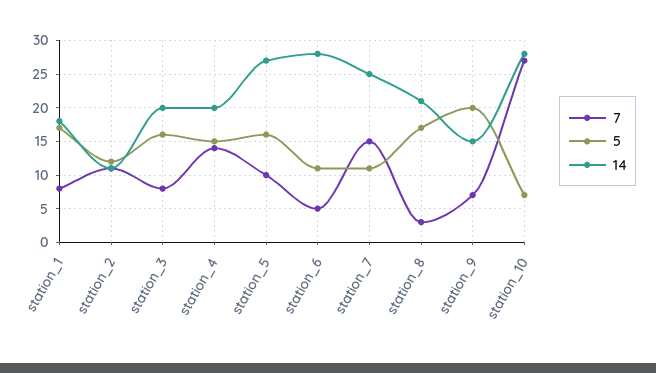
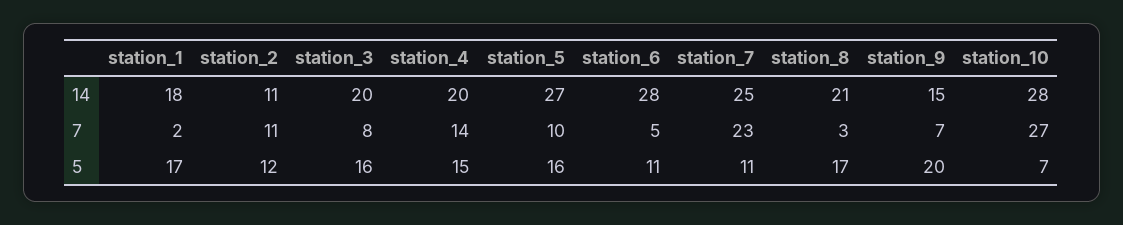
7, station_1: 8 -> 2
7, station_7: 15 -> 23

